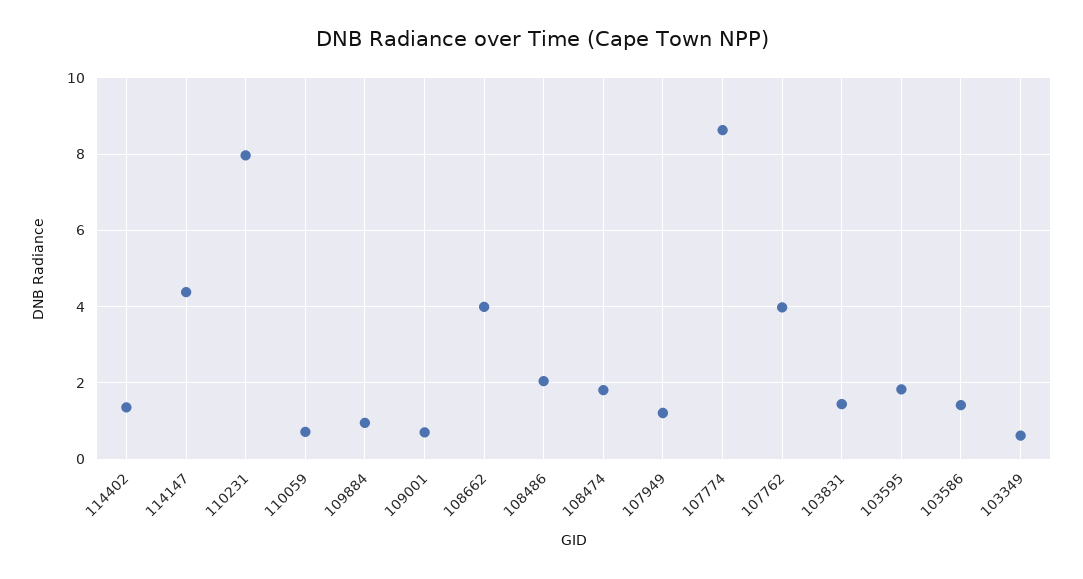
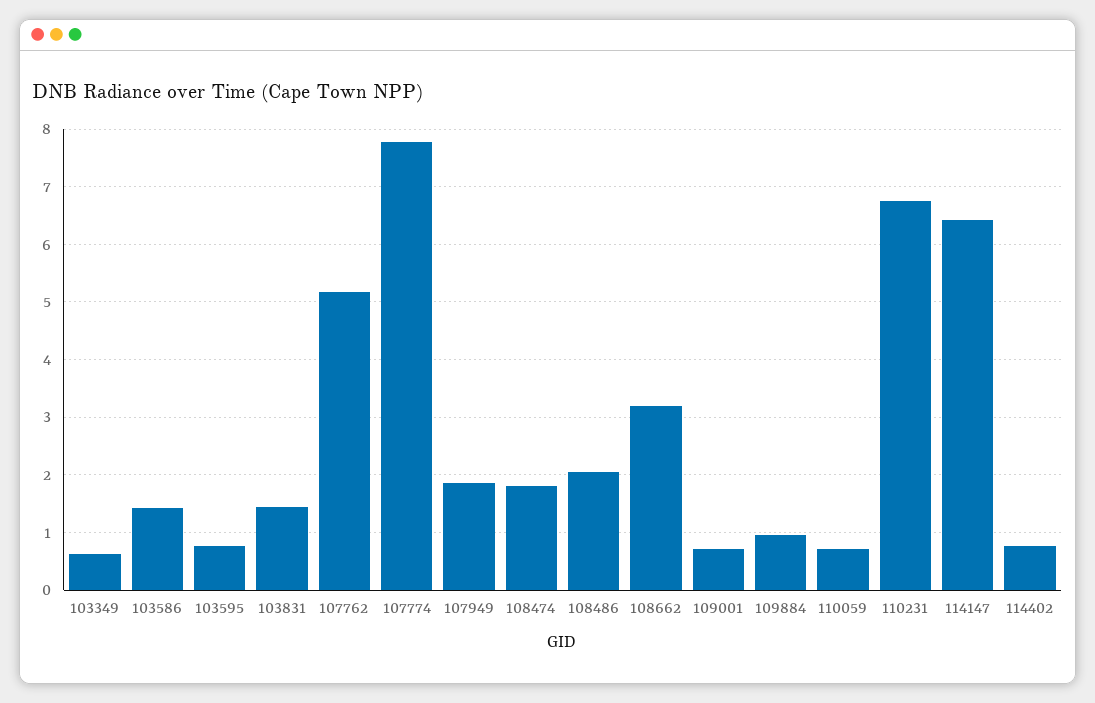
114402: 1.4 -> 0.8
114147: 4.4 -> 6.4
110231: 8 -> 6.8
108662: 4 -> 3.2
107949: 1.2 -> 1.8
107774: 8.6 -> 7.8
107762: 4 -> 5.2
103595: 1.8 -> 0.8

